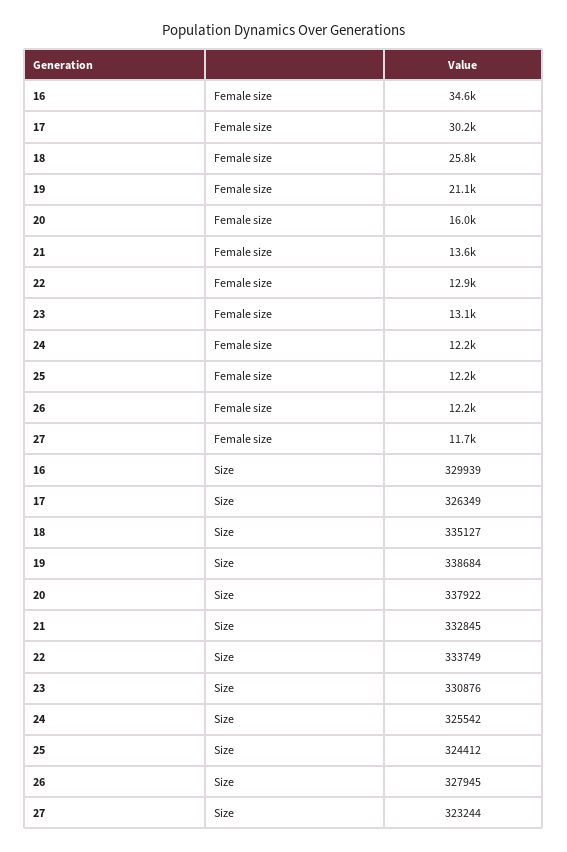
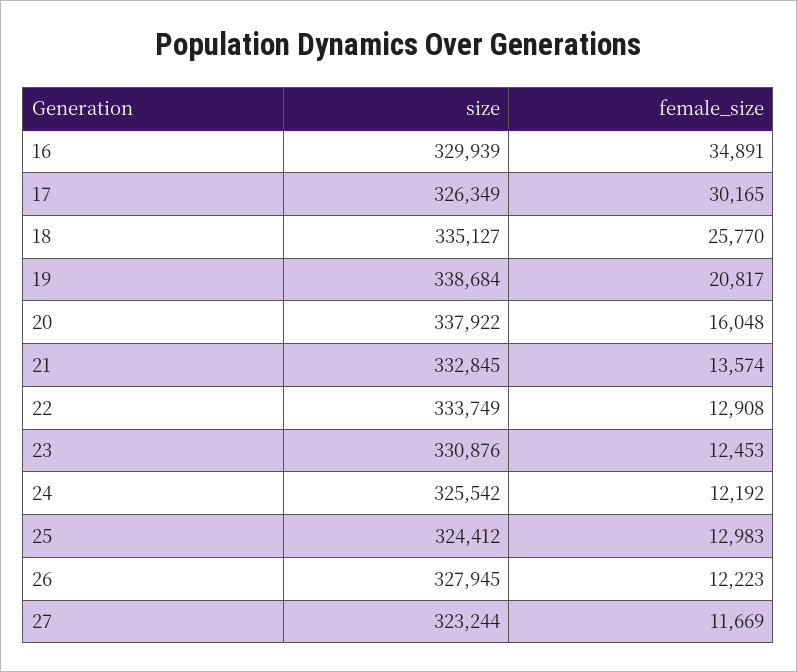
16, Female size: 34600 -> 34891
19, Female size: 21100 -> 20817
23, Female size: 13100 -> 12453
25, Female size: 12200 -> 12983

